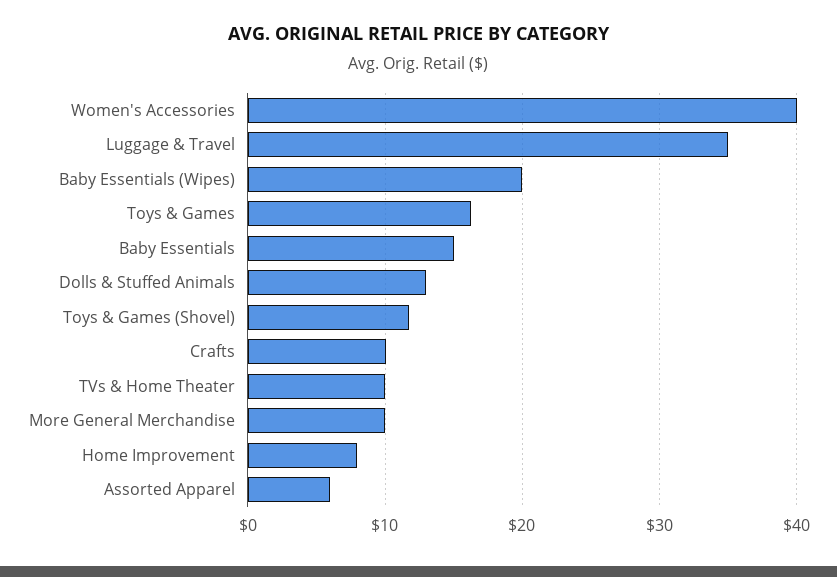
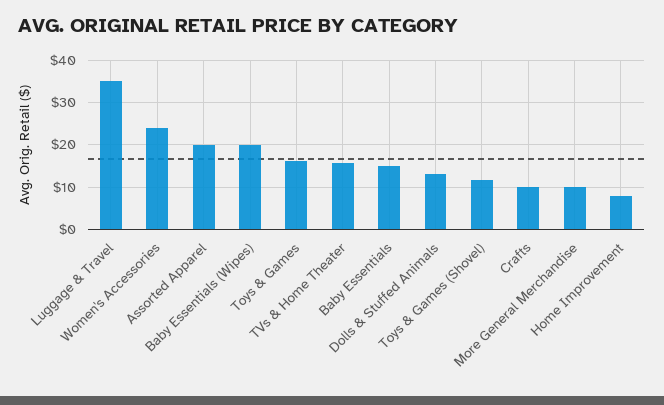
Women's Accessories: 40 -> 24
TVs & Home Theater: 10 -> 16
Assorted Apparel: 6 -> 20

